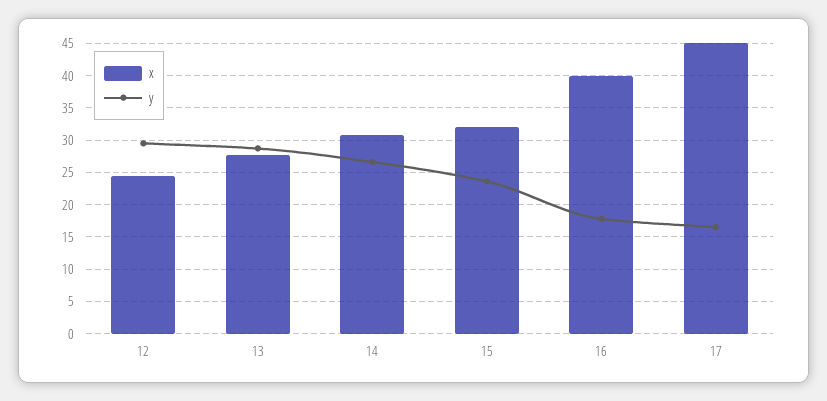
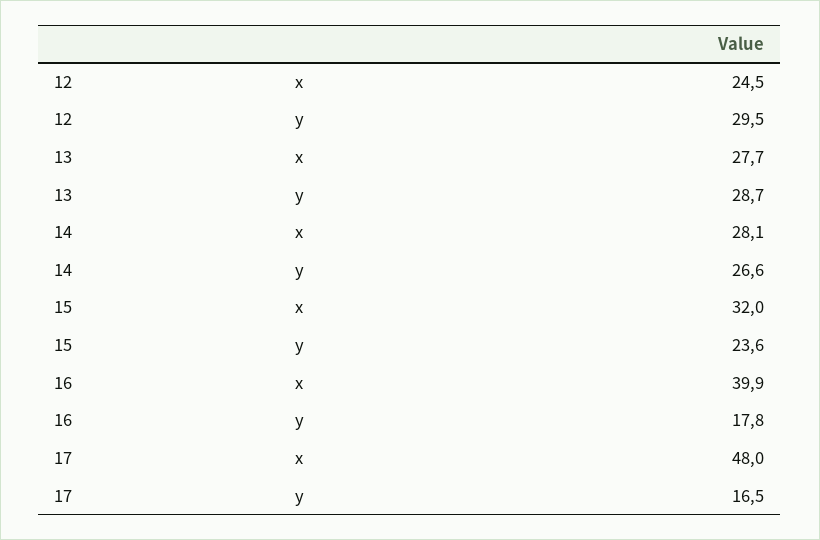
x, 14: 31 -> 28.1
x, 17: 45 -> 48

